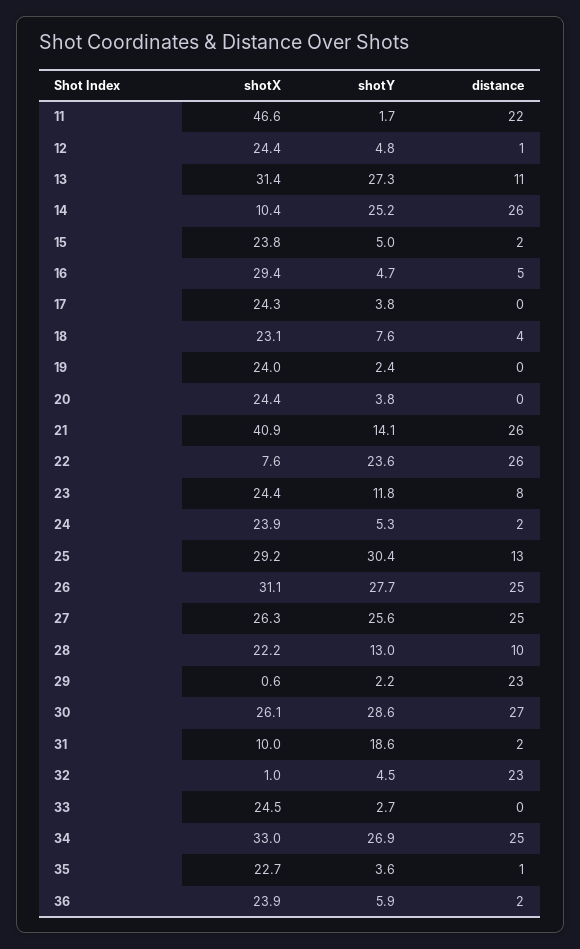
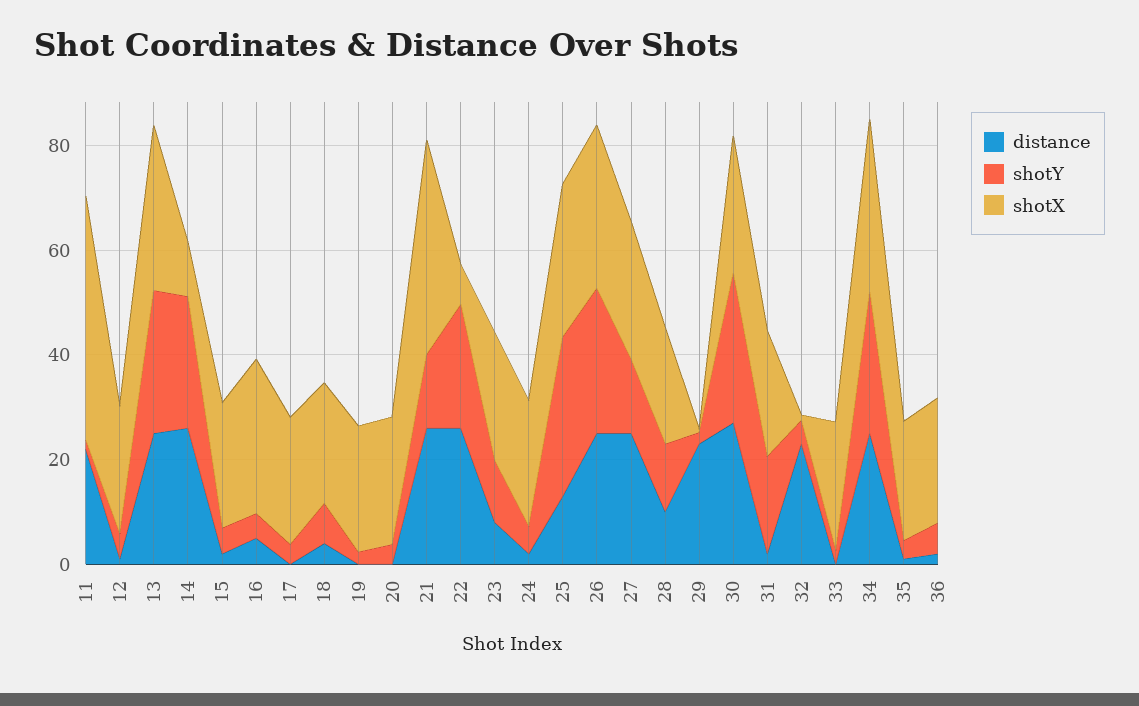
distance, 13: 11 -> 25
shotY, 27: 25.6 -> 15
shotX, 31: 10 -> 25

